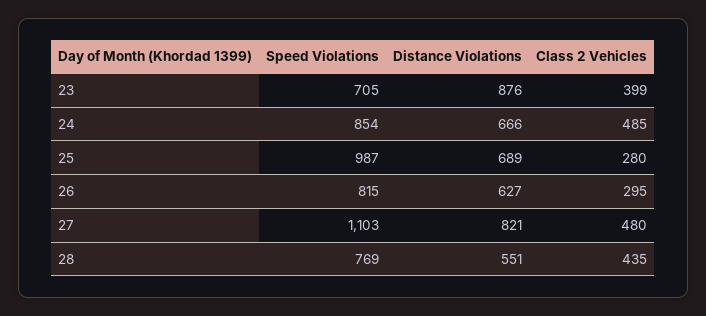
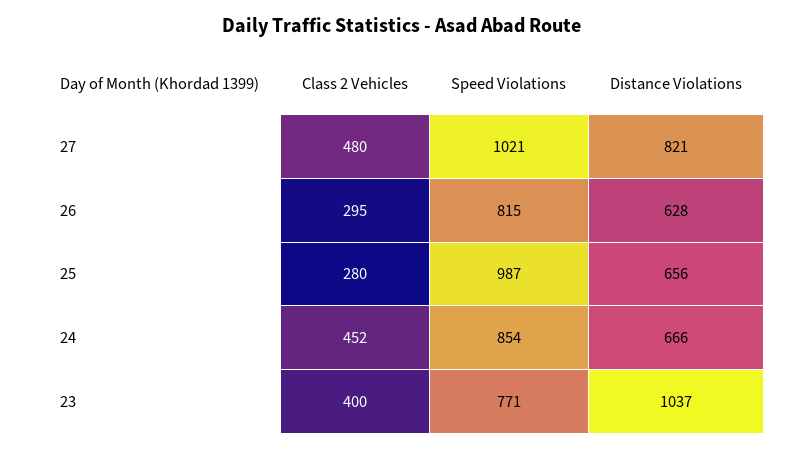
Speed Violations, 23: 705 -> 771
Distance Violations, 23: 876 -> 1037
Class 2 Vehicles, 23: 399 -> 400
Class 2 Vehicles, 24: 485 -> 452
Distance Violations, 25: 689 -> 656
Distance Violations, 26: 627 -> 628
Speed Violations, 27: 1103 -> 1021
Speed Violations, 28: 769 -> none
Distance Violations, 28: 551 -> none
Class 2 Vehicles, 28: 435 -> none

